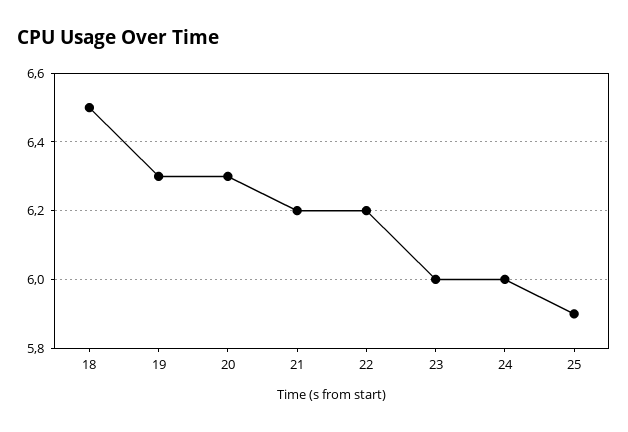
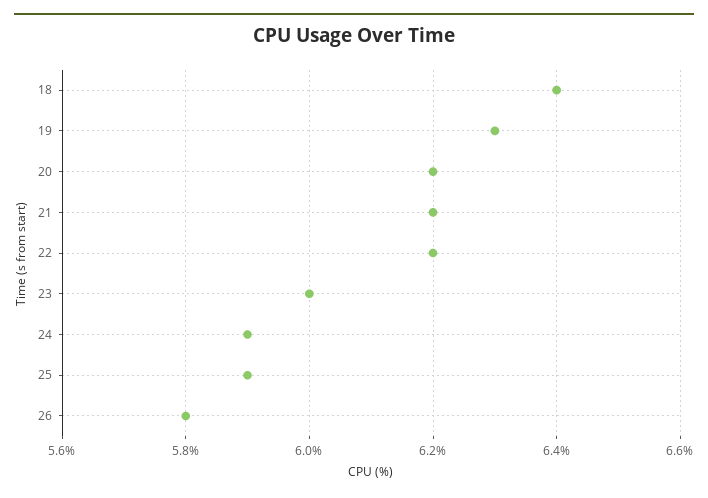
18: 6.5 -> 6.4
20: 6.3 -> 6.2
24: 6 -> 5.9
26: none -> 5.8

